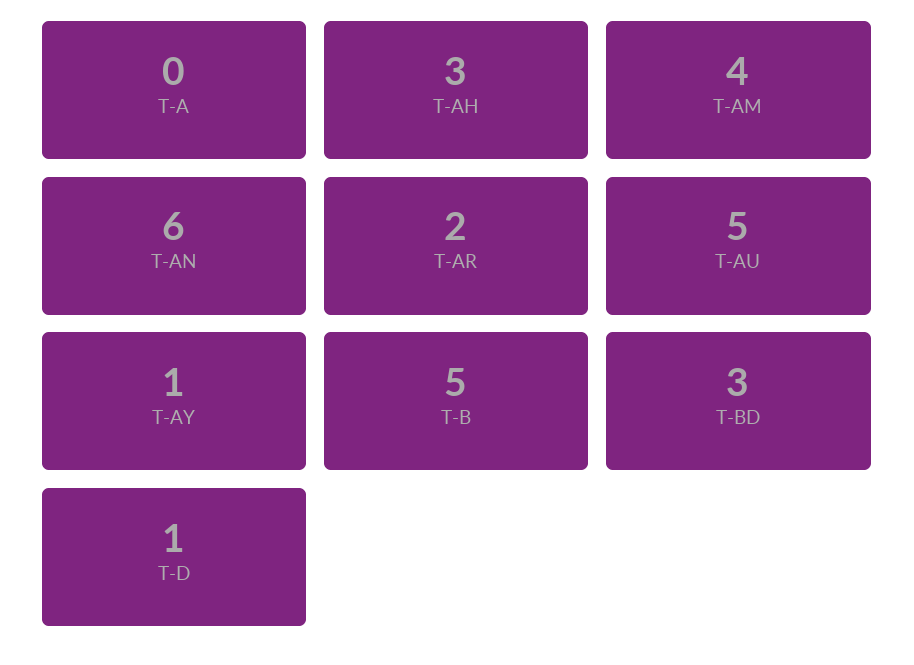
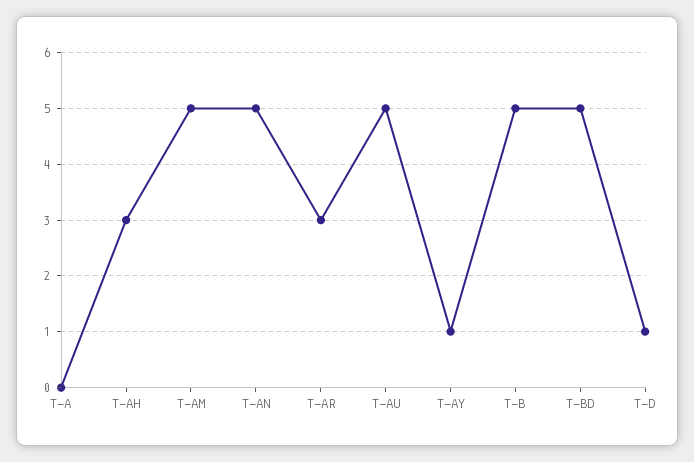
T-AM: 4 -> 5
T-AN: 6 -> 5
T-AR: 2 -> 3
T-BD: 3 -> 5

